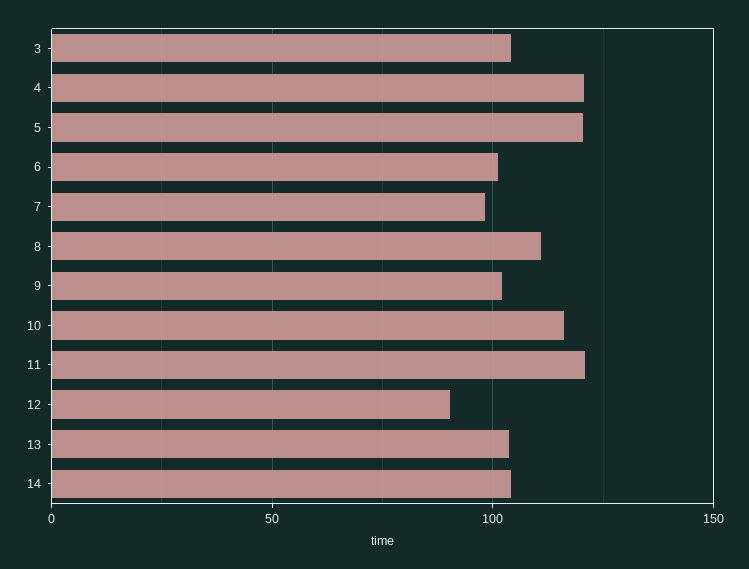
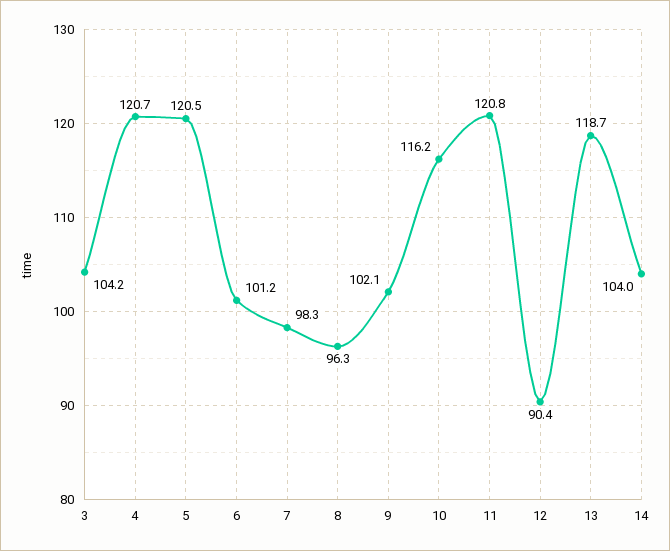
8: 110 -> 96.3
13: 105 -> 118.7

